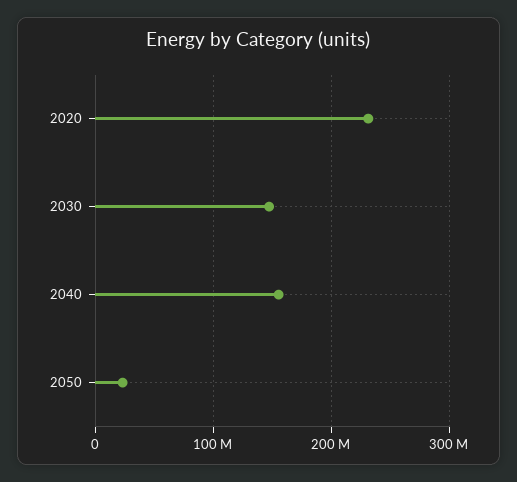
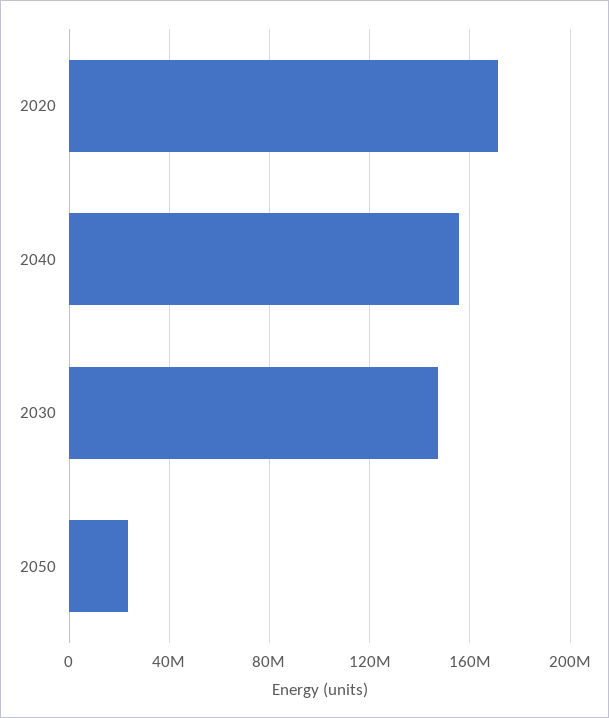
2020: 230000000 -> 170000000

